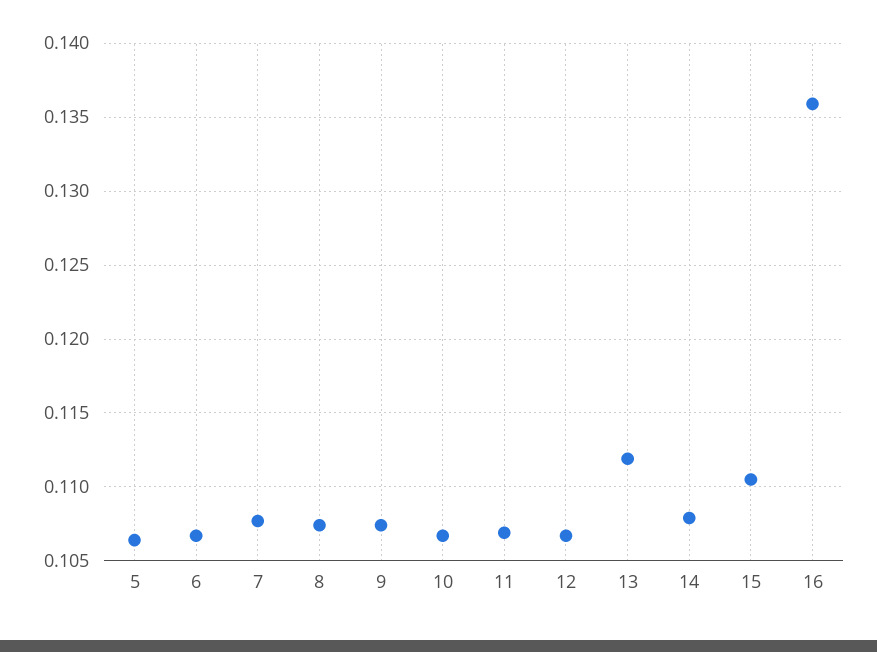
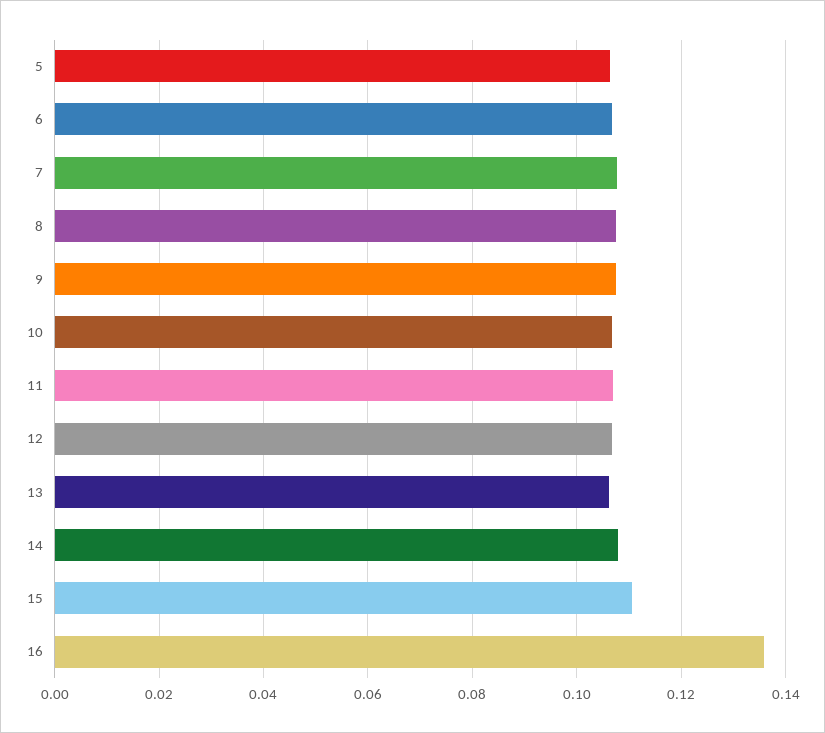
13: 0.112 -> 0.106

